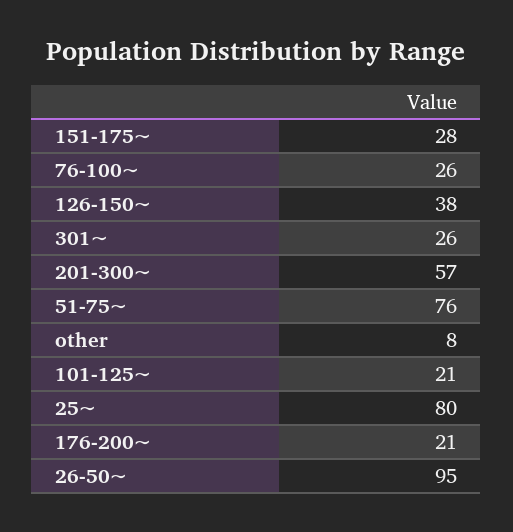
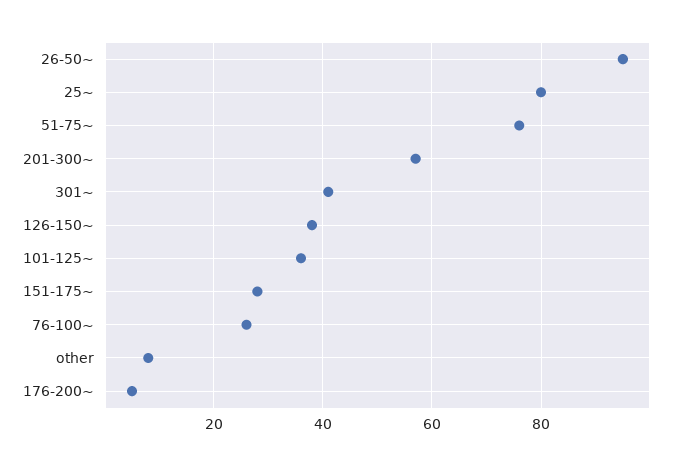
301~: 26 -> 40
101-125~: 21 -> 35
176-200~: 21 -> 5

